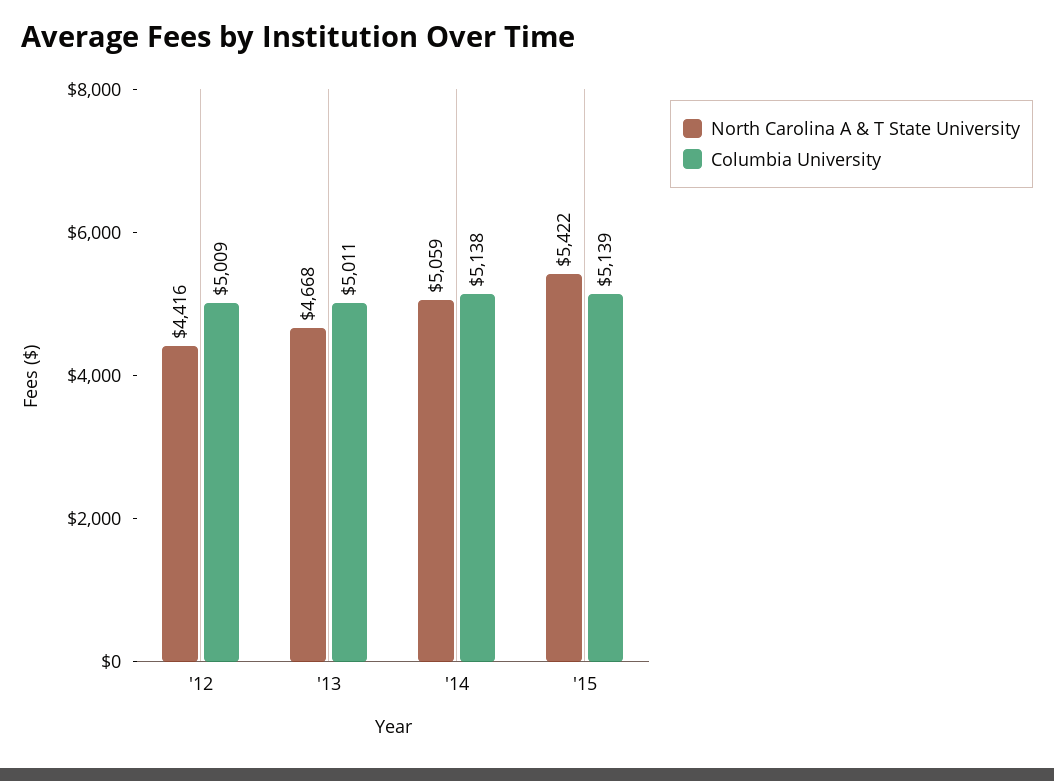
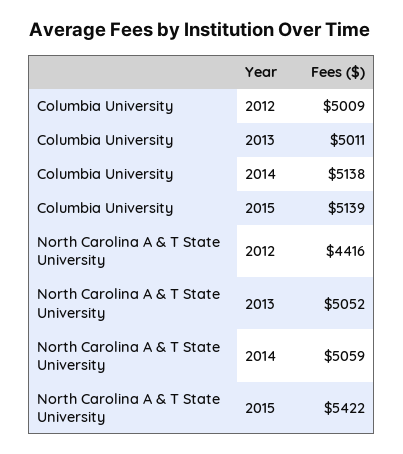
North Carolina A & T State University, '13: 4668 -> 5052

